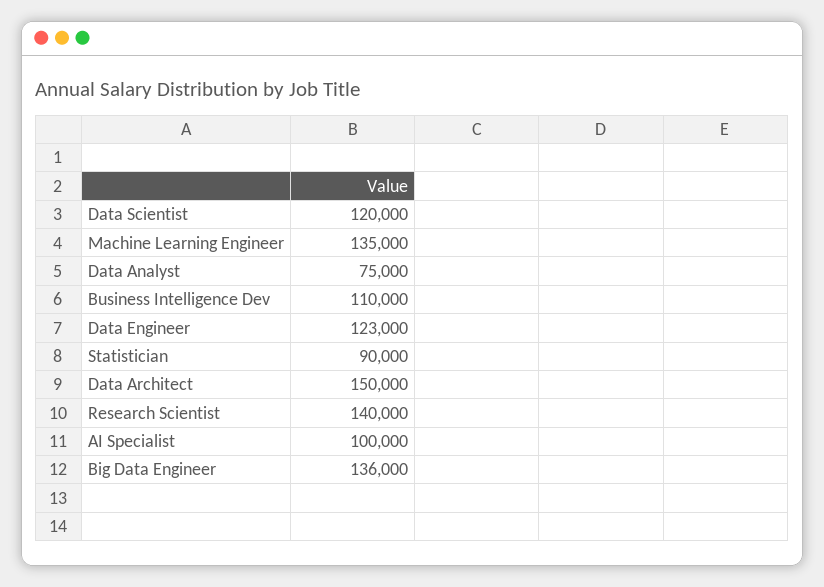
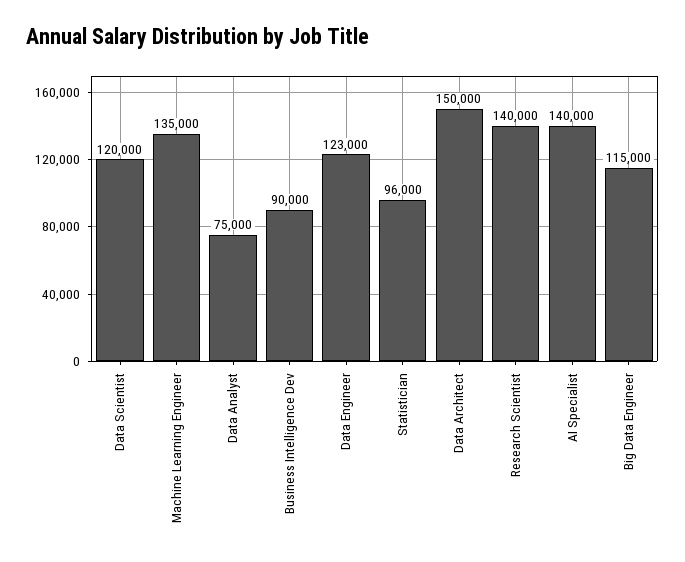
Business Intelligence Dev: 110000 -> 90000
Statistician: 90000 -> 96000
AI Specialist: 100000 -> 140000
Big Data Engineer: 136000 -> 115000

